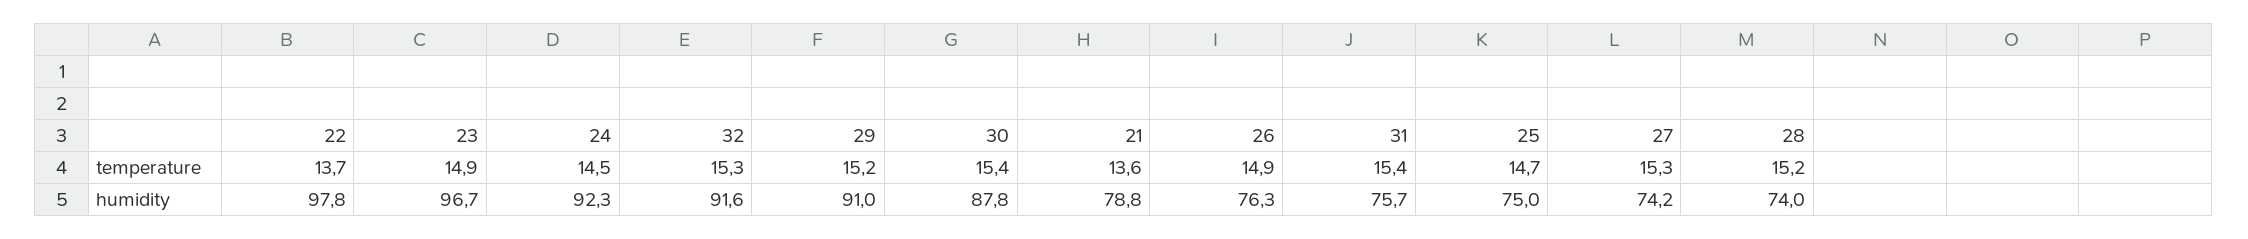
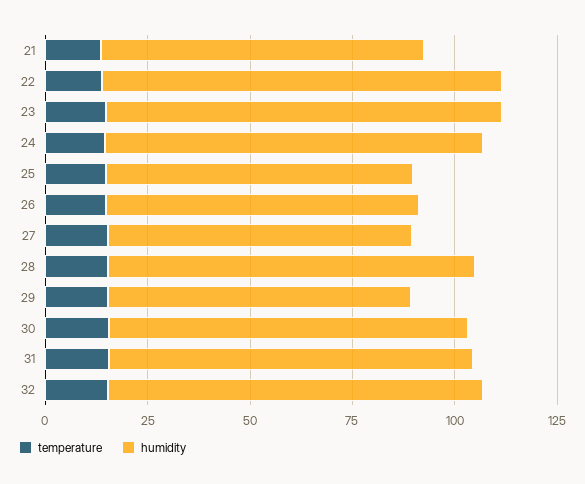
humidity, 29: 91 -> 75
humidity, 31: 75.7 -> 90
humidity, 28: 74 -> 90

